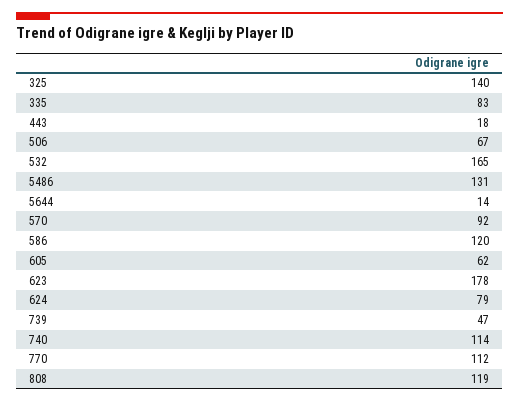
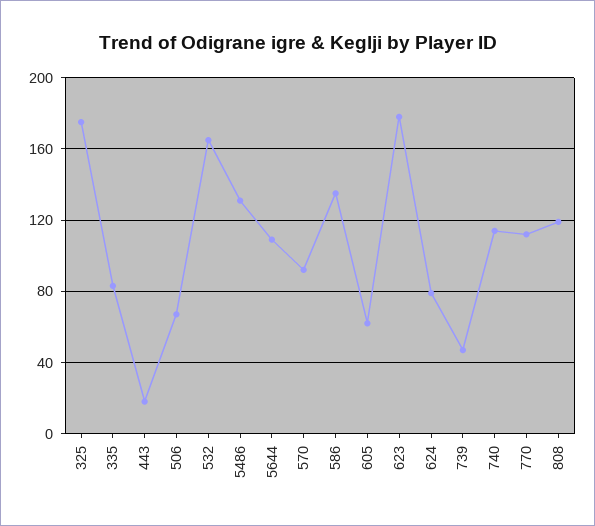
325: 140 -> 175
5644: 14 -> 110
586: 120 -> 135

